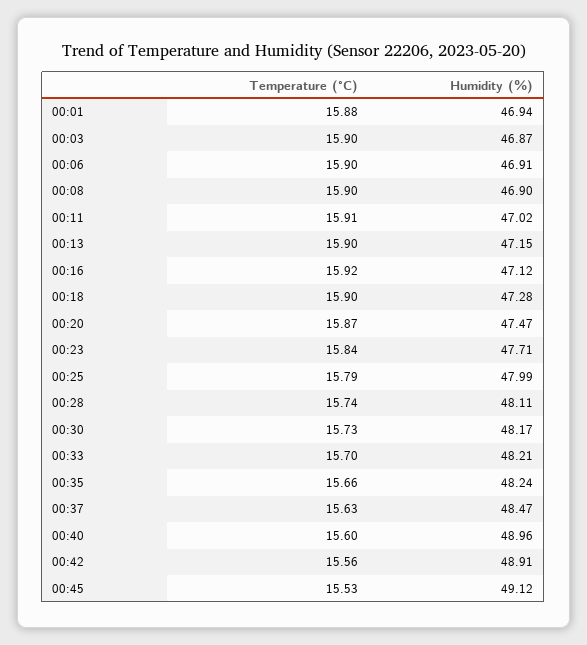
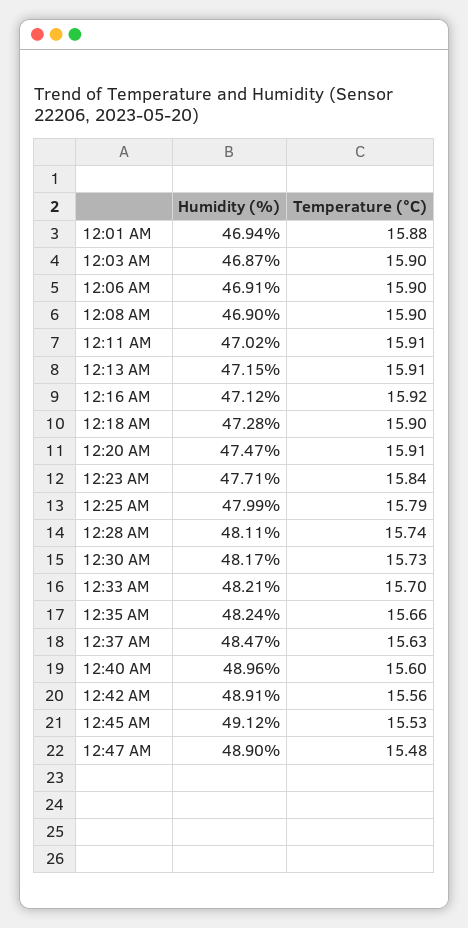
Temperature (°C), 00:13: 15.9 -> 15.91
Temperature (°C), 00:20: 15.87 -> 15.91
Humidity (%), 12:47 AM: none -> 48.9
Temperature (°C), 12:47 AM: none -> 15.48

